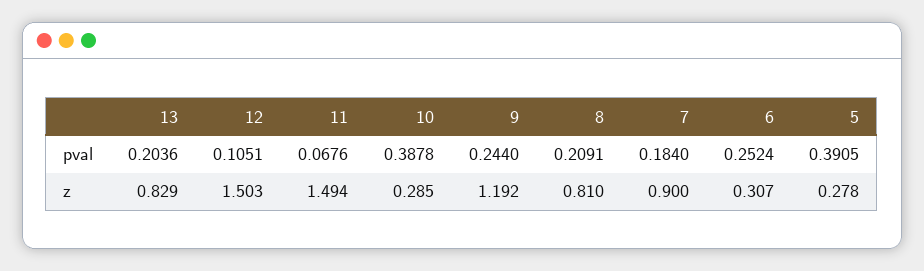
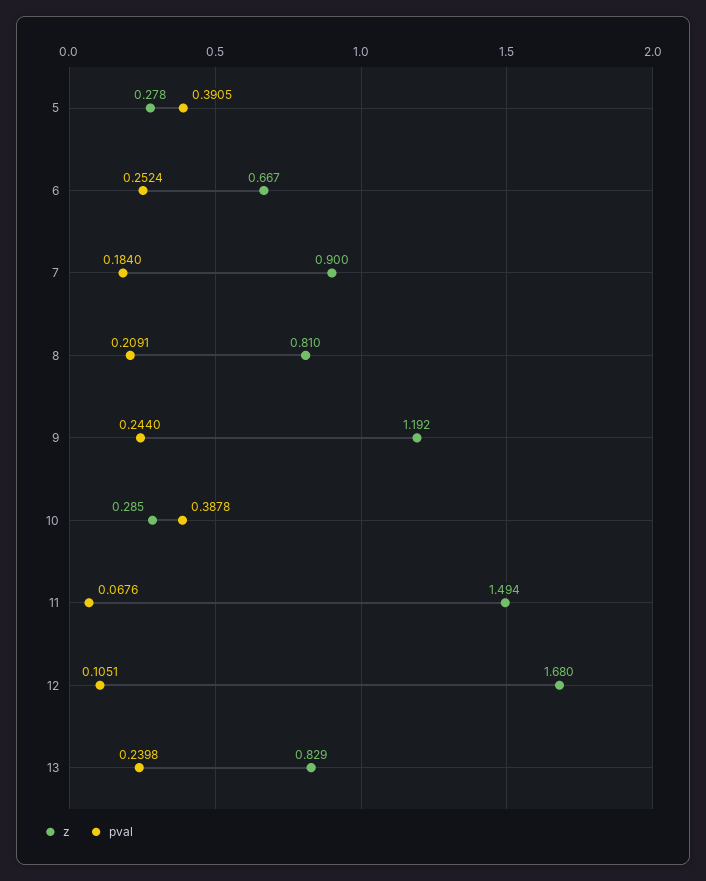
pval, 13: 0.2036 -> 0.2398
z, 12: 1.503 -> 1.68
z, 6: 0.307 -> 0.667

